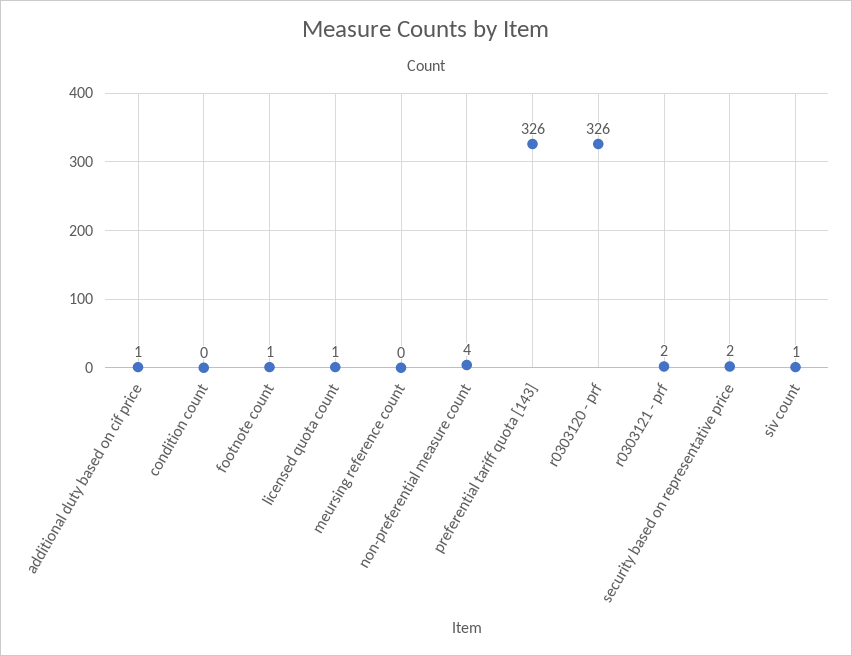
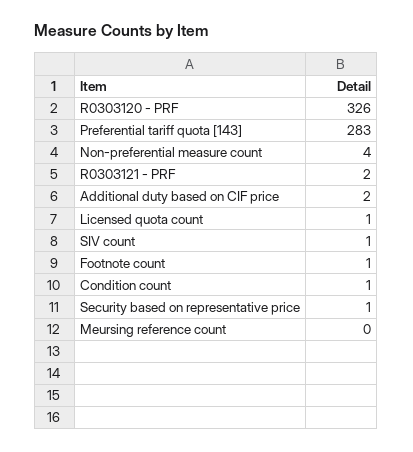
additional duty based on cif price: 1 -> 2
condition count: 0 -> 1
preferential tariff quota [143]: 326 -> 283
security based on representative price: 2 -> 1

